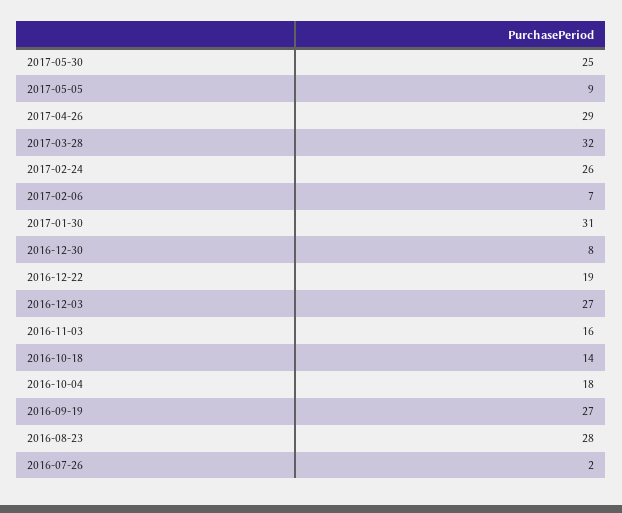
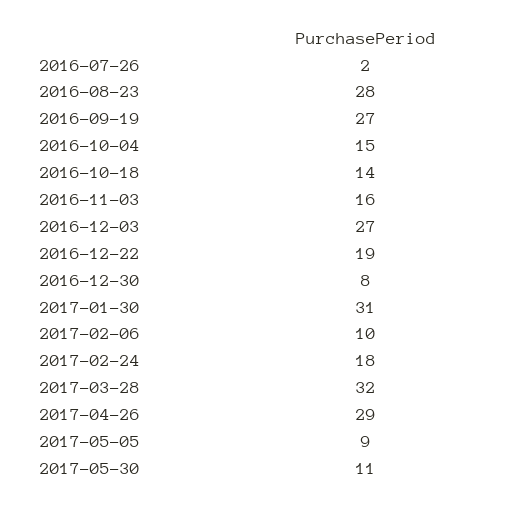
2017-05-30: 25 -> 11
2017-02-24: 26 -> 18
2017-02-06: 7 -> 10
2016-10-04: 18 -> 15

